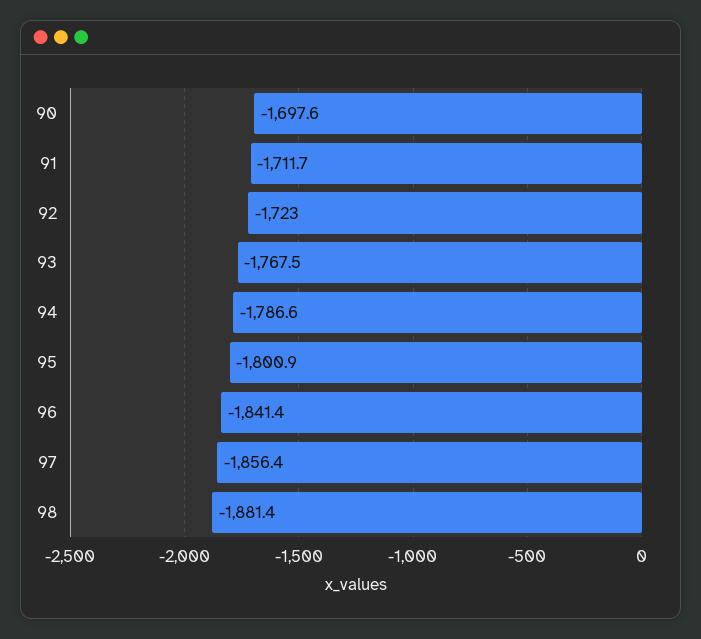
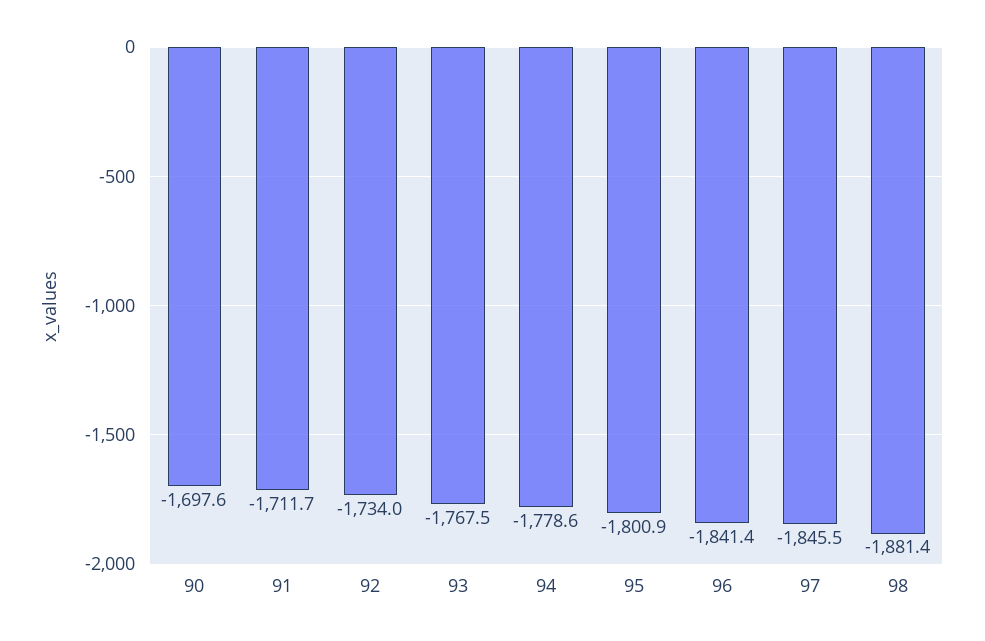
92: -1723 -> -1734
94: -1786.6 -> -1778.6
97: -1856.4 -> -1845.5

